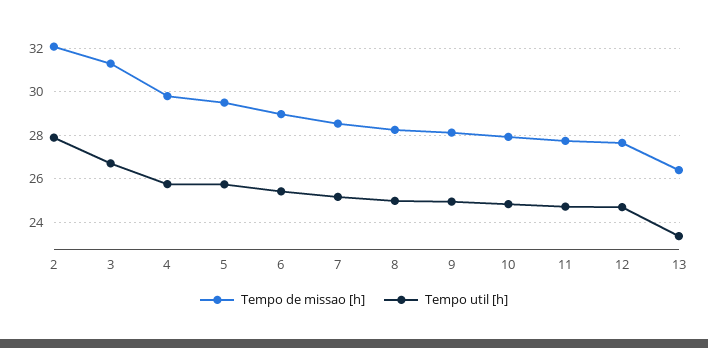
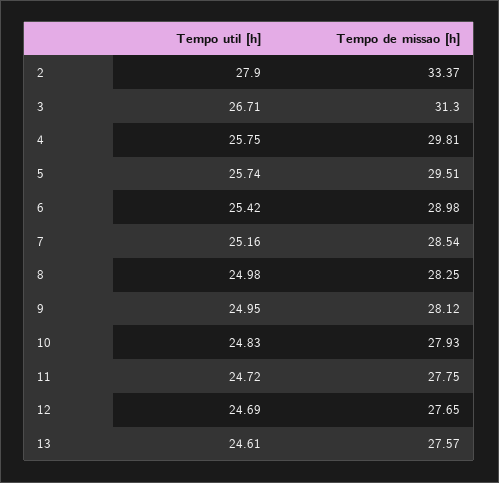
Tempo de missao [h], 2: 32 -> 33.37
Tempo de missao [h], 13: 26.5 -> 27.57
Tempo util [h], 13: 23.5 -> 24.61

